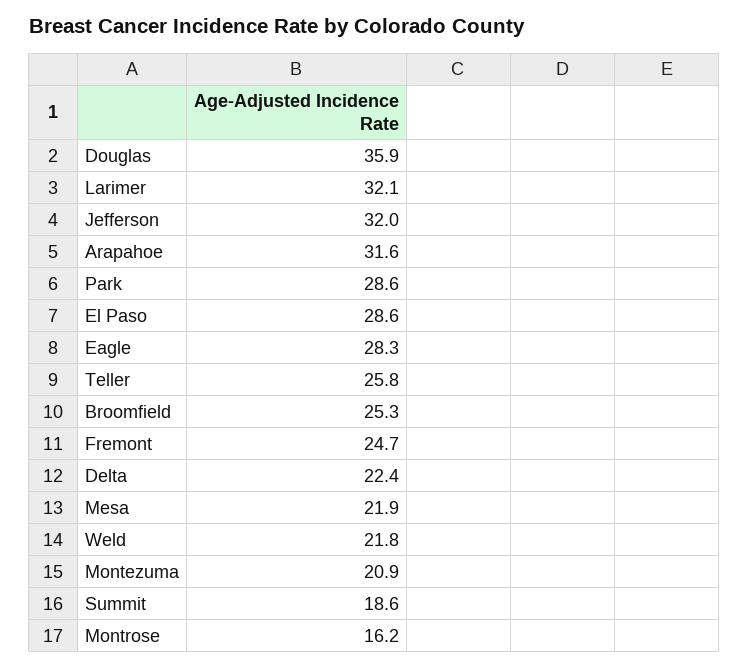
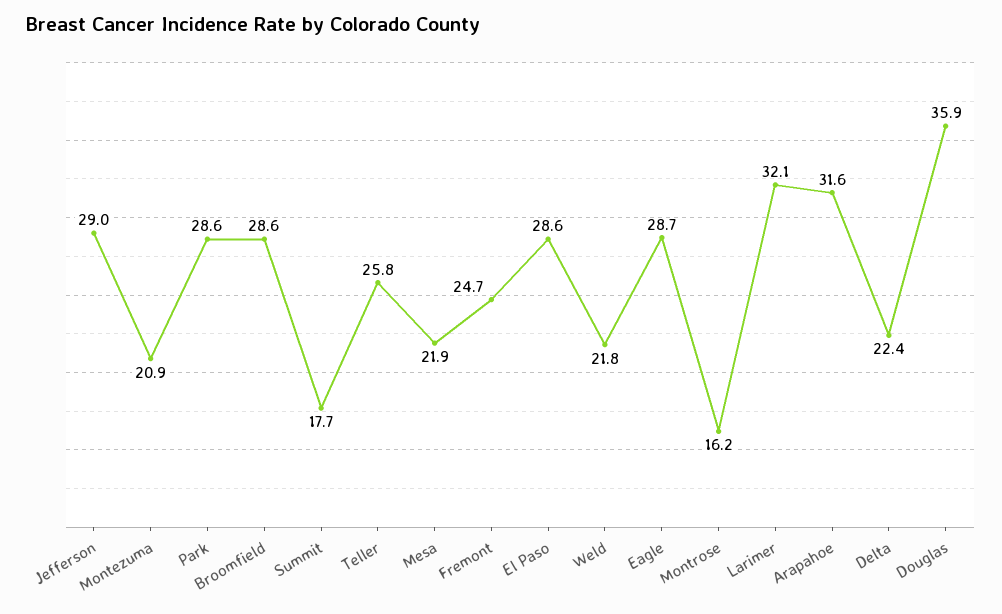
Jefferson: 32 -> 29
Eagle: 28.3 -> 28.7
Broomfield: 25.3 -> 28.6
Summit: 18.6 -> 17.7

